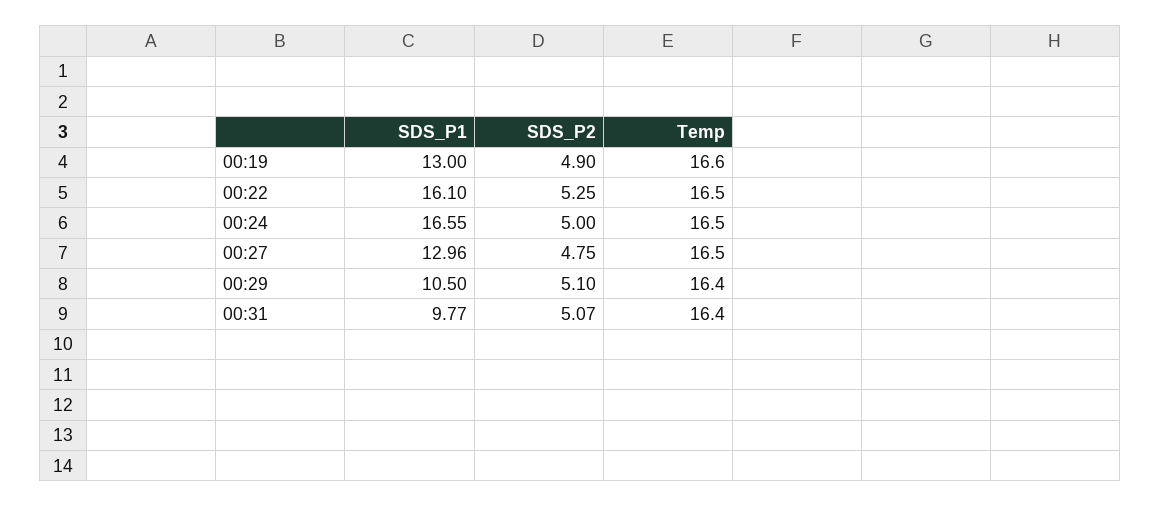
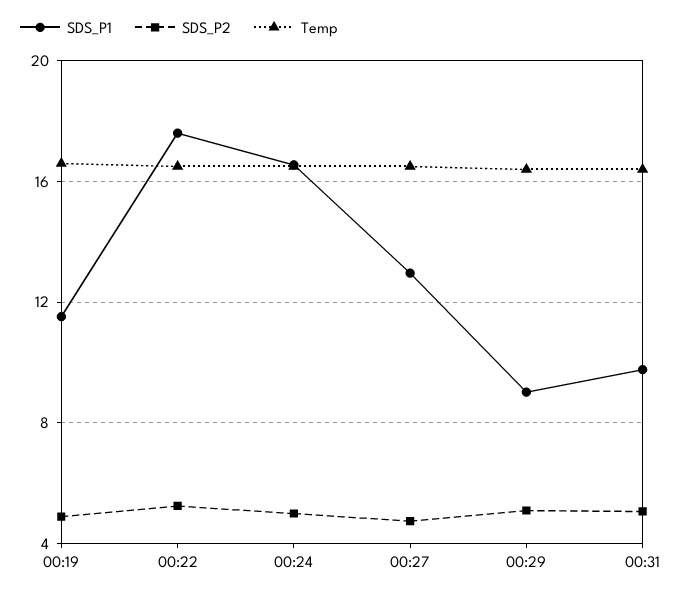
SDS_P1, 00:19: 13 -> 11.5
SDS_P1, 00:22: 16.1 -> 17.5
SDS_P1, 00:29: 10.5 -> 9

